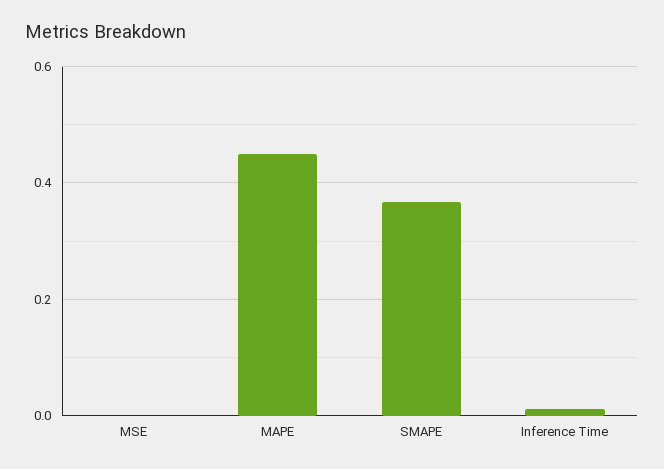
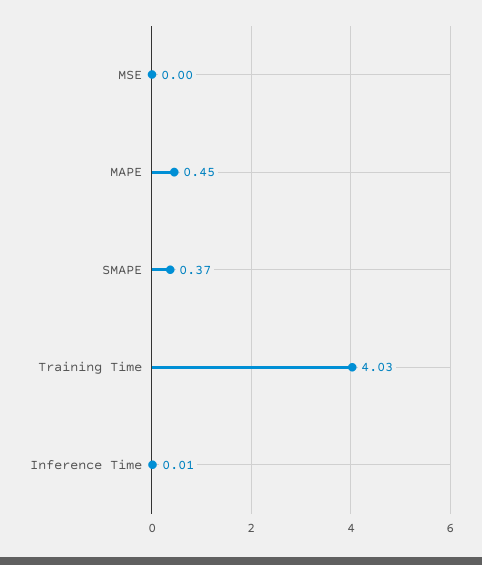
Training Time: none -> 4.03

